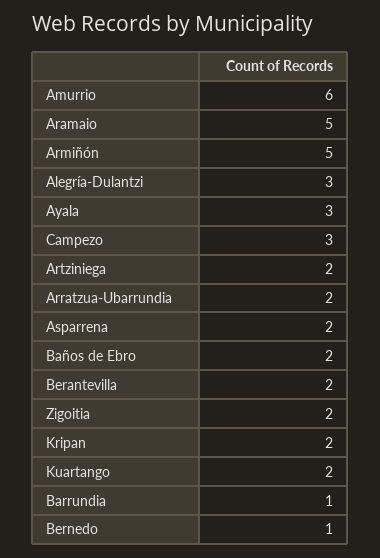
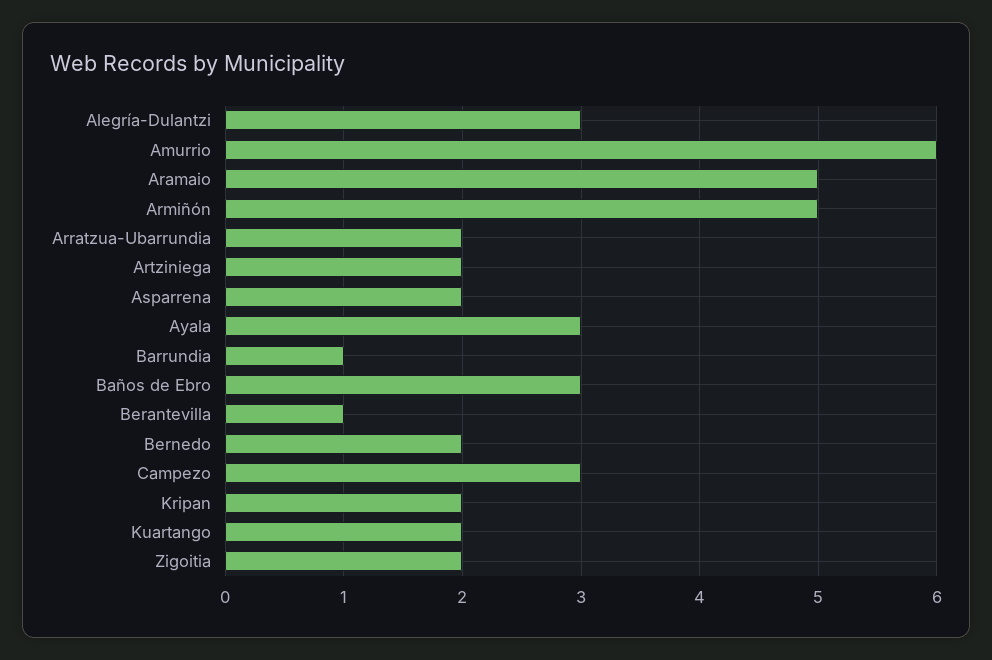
Baños de Ebro: 2 -> 3
Berantevilla: 2 -> 1
Bernedo: 1 -> 2

